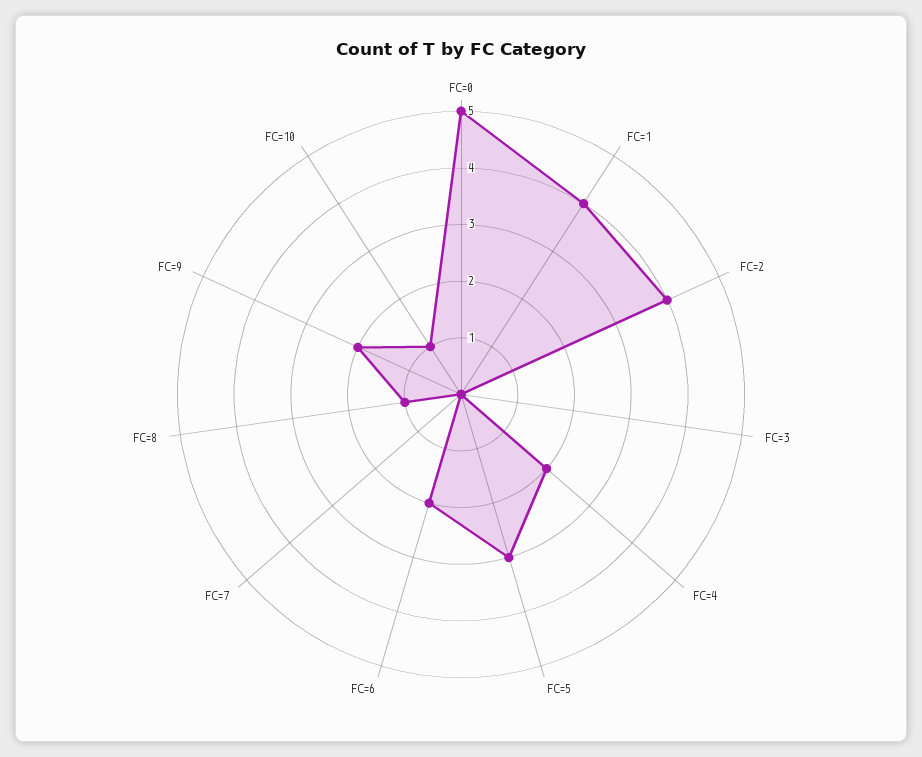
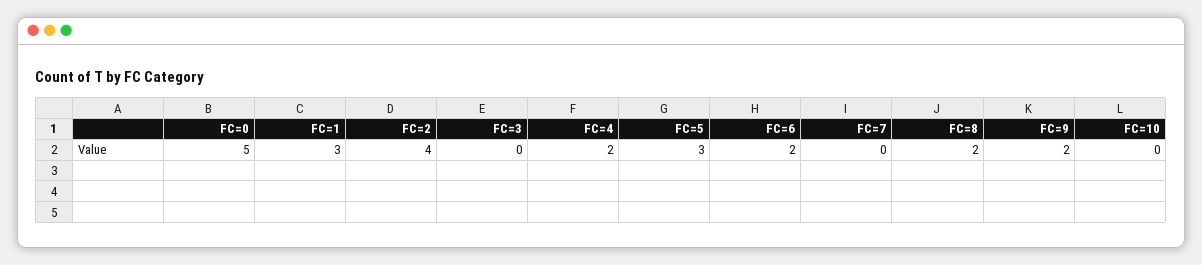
FC=1: 4 -> 3
FC=8: 1 -> 2
FC=10: 1 -> 0

